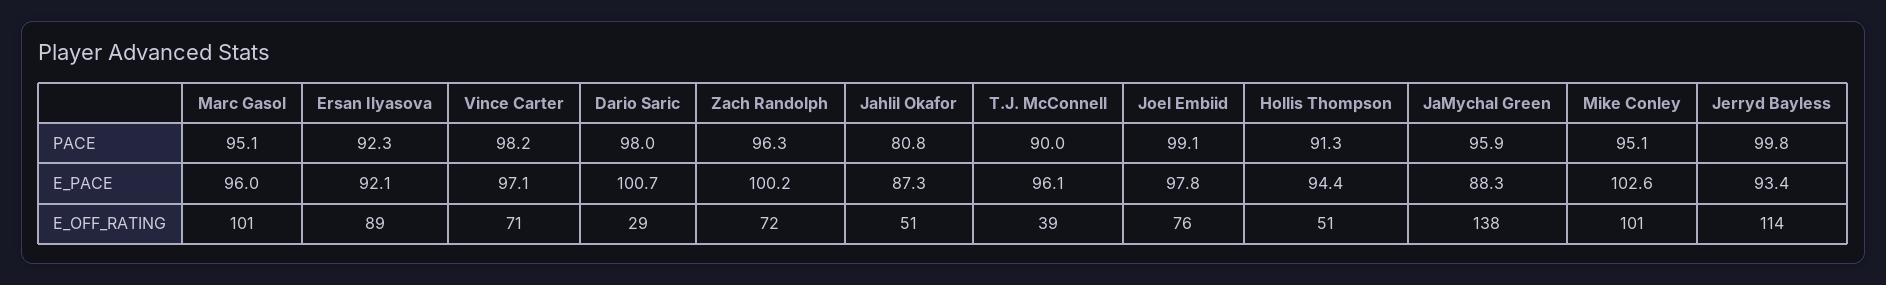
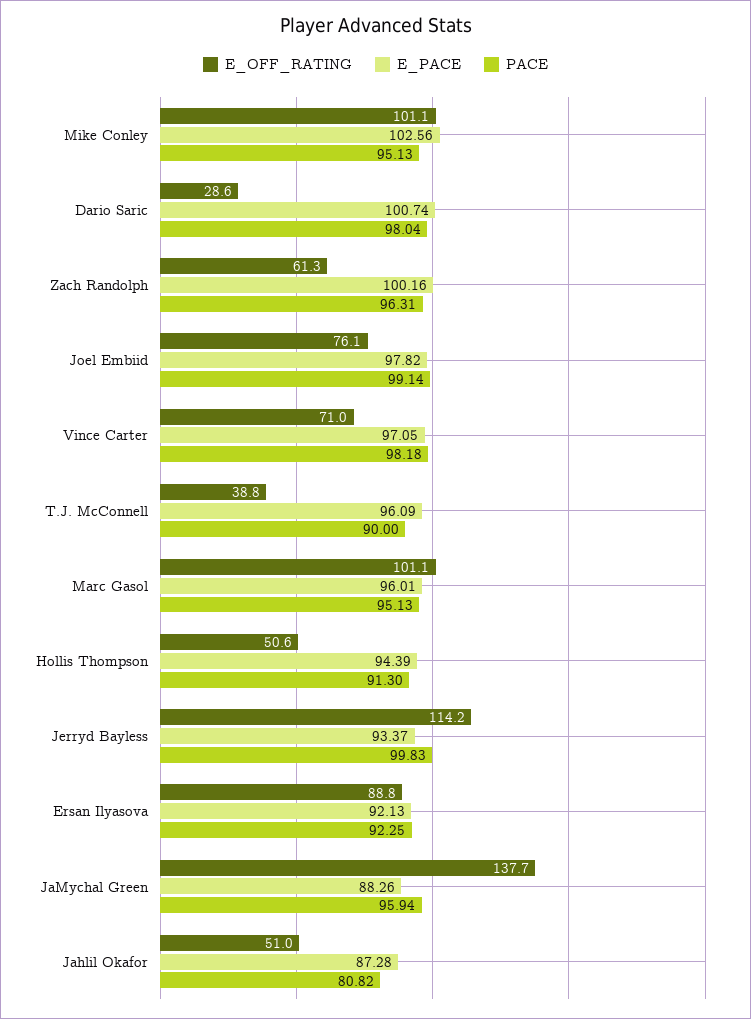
E_OFF_RATING, Zach Randolph: 72 -> 61.3

